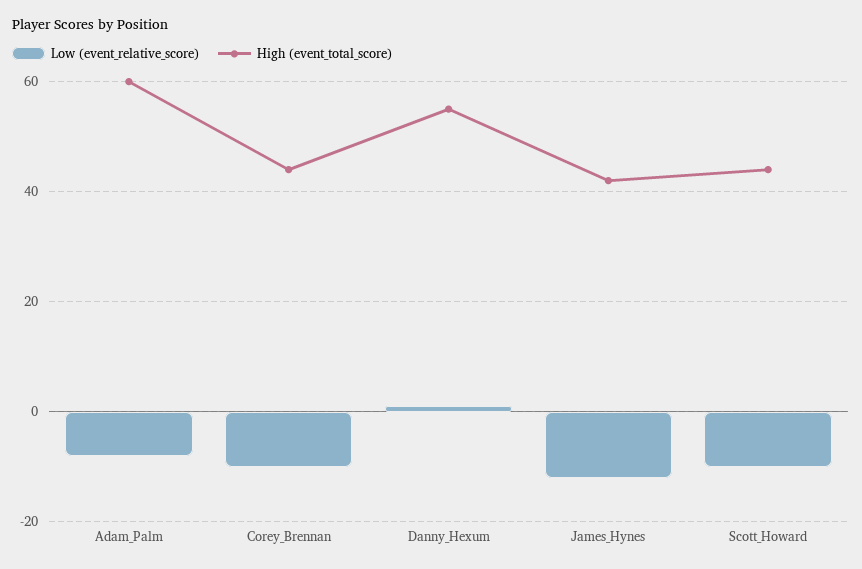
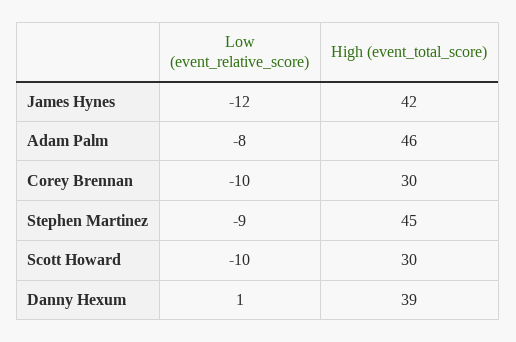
High (event_total_score), Adam_Palm: 60 -> 46
High (event_total_score), Corey_Brennan: 45 -> 30
High (event_total_score), Danny_Hexum: 55 -> 39
High (event_total_score), Scott_Howard: 45 -> 30
Low (event_relative_score), Stephen Martinez: none -> -9
High (event_total_score), Stephen Martinez: none -> 45

